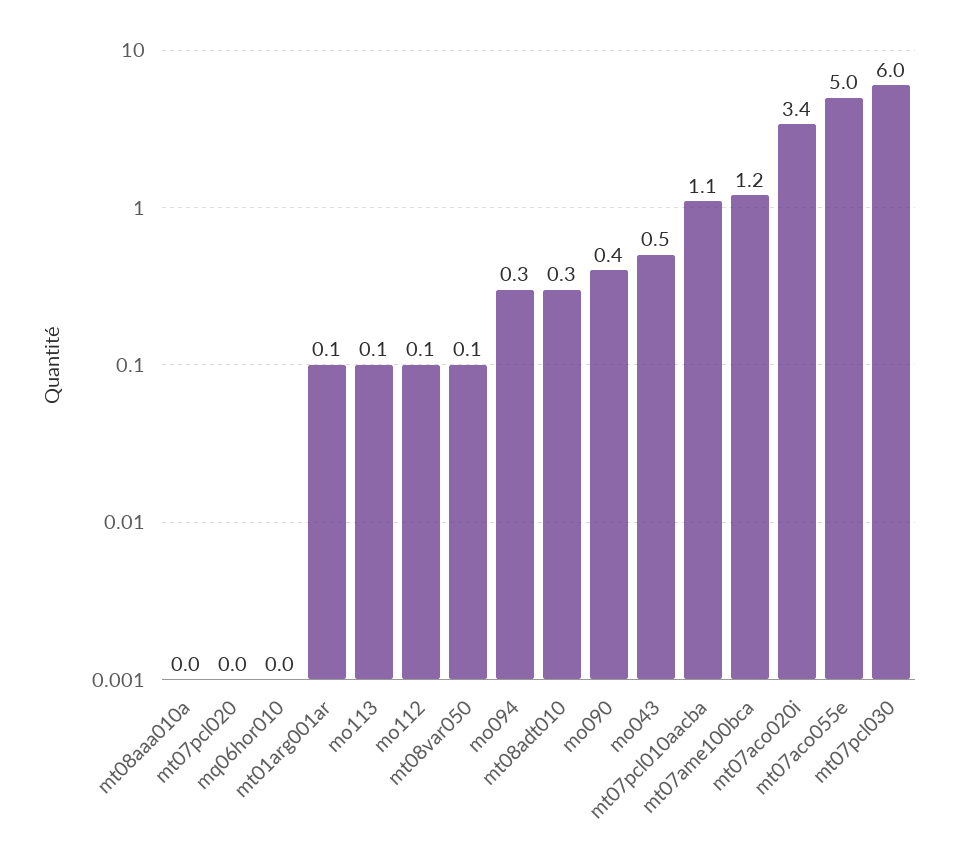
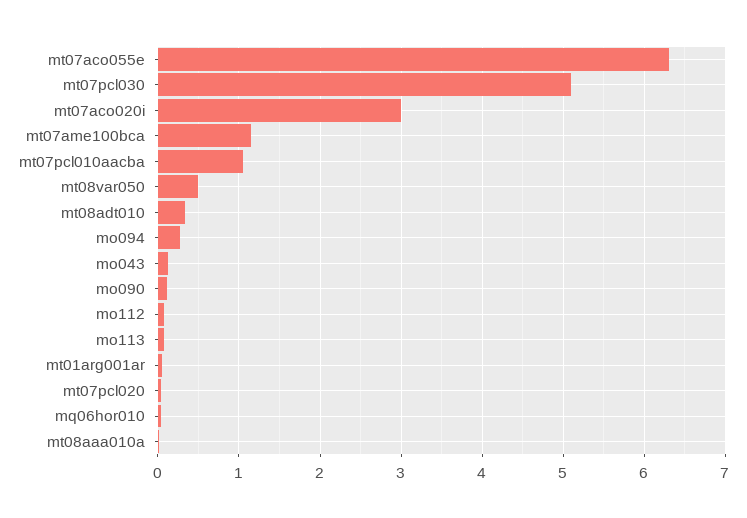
mt08var050: 0.1 -> 0.5
mo090: 0.4 -> 0.1
mo043: 0.5 -> 0.1
mt07aco020i: 3.4 -> 3
mt07aco055e: 5 -> 6.3
mt07pcl030: 6 -> 5.1

